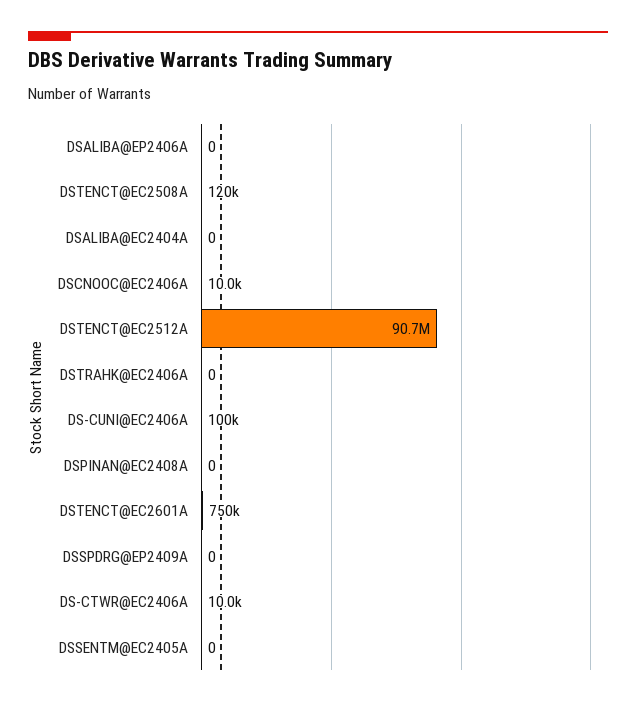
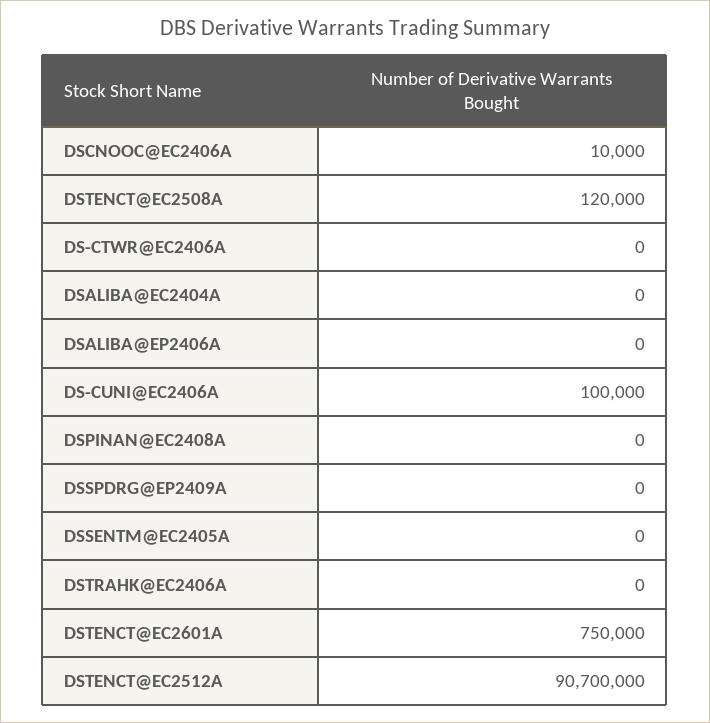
DS-CTWR@EC2406A: 10000 -> 0

